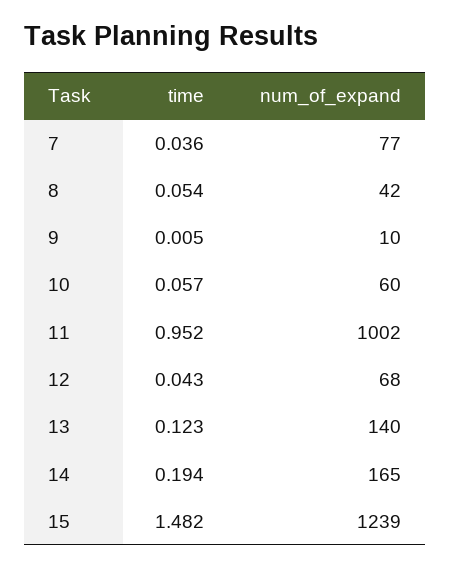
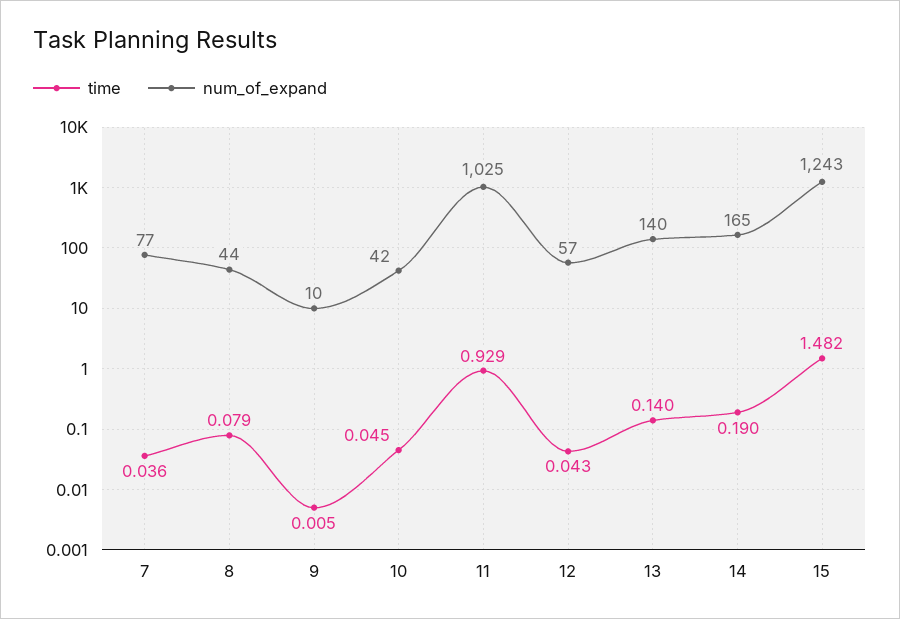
time, 8: 0.054 -> 0.079
num_of_expand, 8: 42 -> 44
time, 10: 0.057 -> 0.045
num_of_expand, 10: 60 -> 42
time, 11: 0.952 -> 0.929
num_of_expand, 11: 1002 -> 1025
num_of_expand, 12: 68 -> 57
time, 13: 0.123 -> 0.14
time, 14: 0.194 -> 0.19
num_of_expand, 15: 1239 -> 1243

